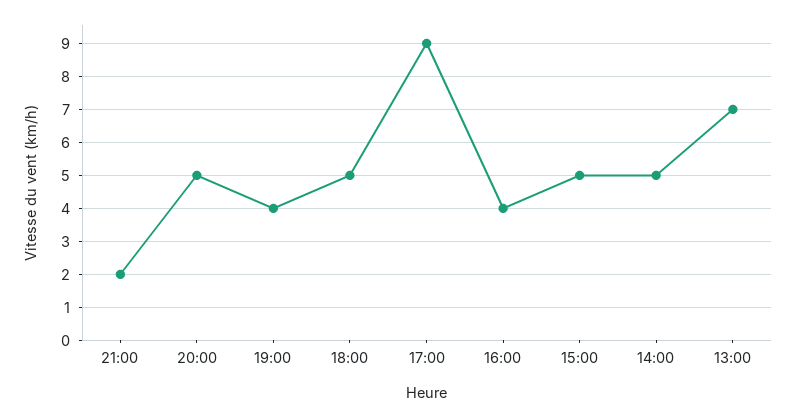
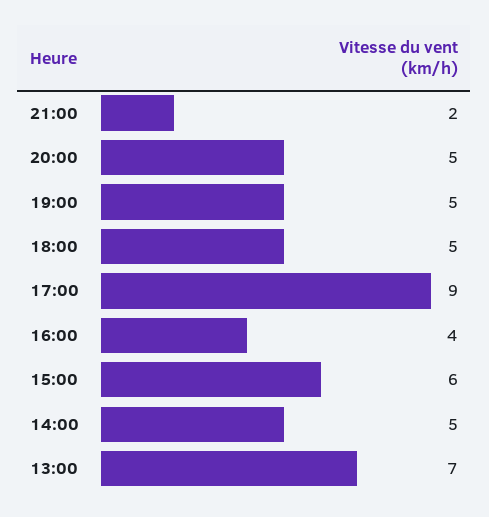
19:00: 4 -> 5
15:00: 5 -> 6

